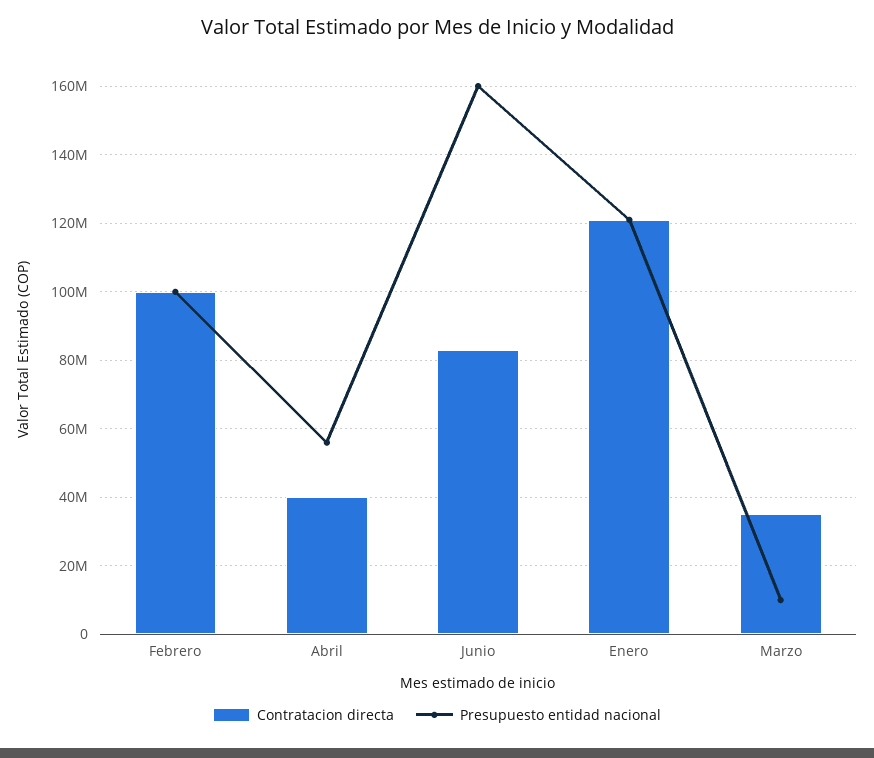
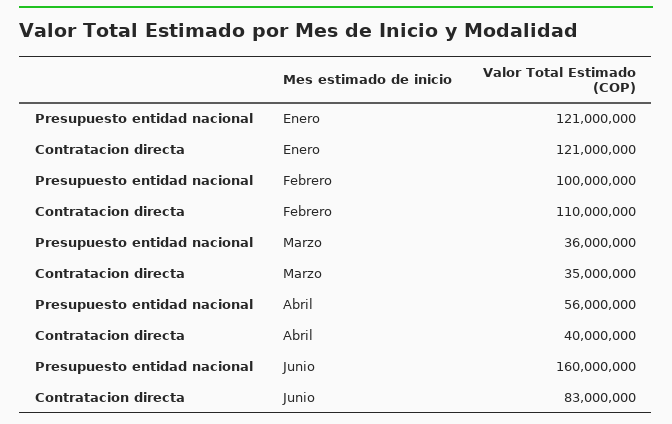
Contratacion directa, Febrero: 100000000 -> 110000000
Presupuesto entidad nacional, Marzo: 10000000 -> 36000000

